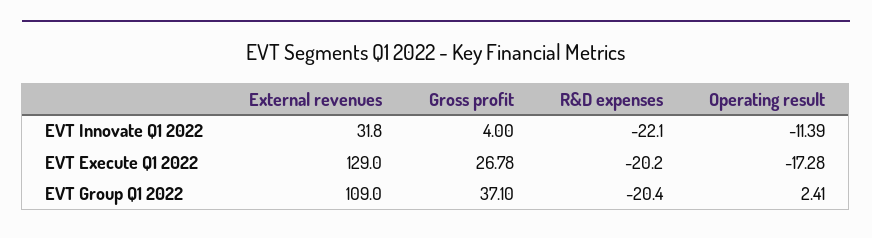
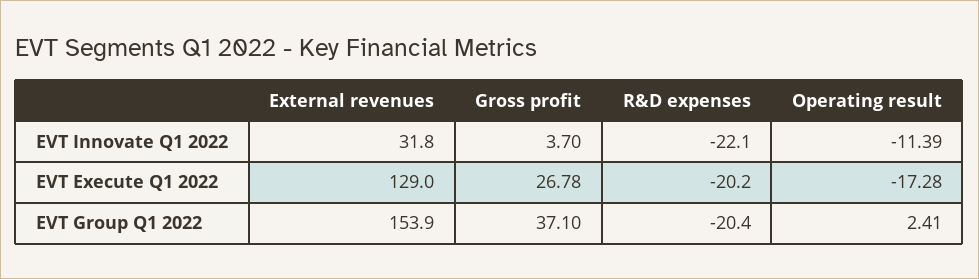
Gross profit, EVT Innovate Q1 2022: 4 -> 3.7
External revenues, EVT Group Q1 2022: 109 -> 153.9

